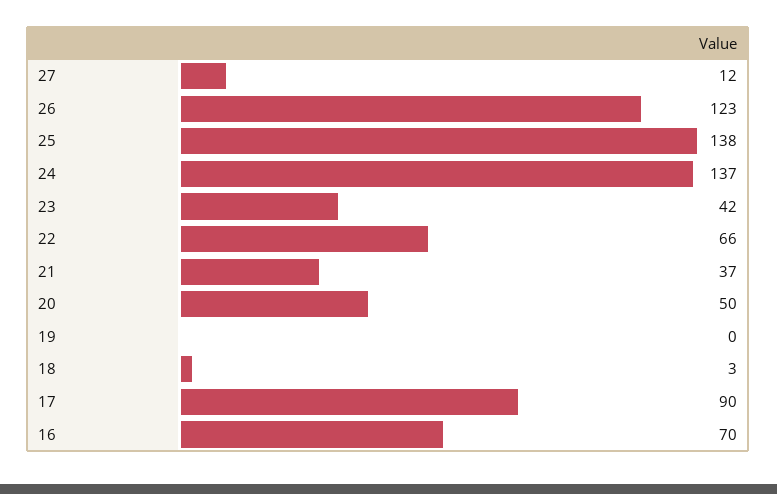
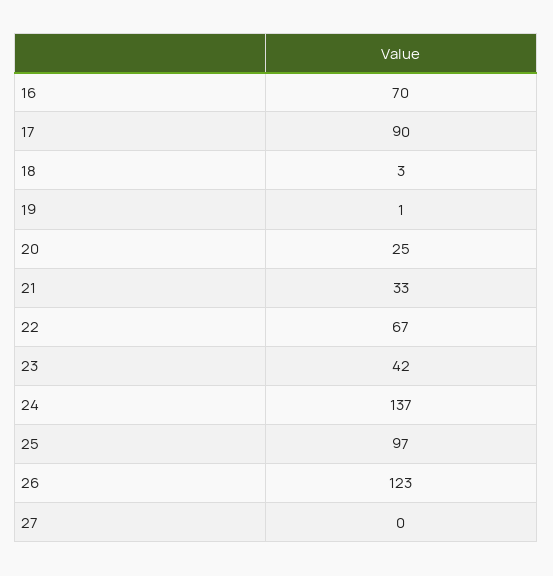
27: 12 -> 0
25: 138 -> 97
22: 66 -> 67
21: 37 -> 33
20: 50 -> 25
19: 0 -> 1

